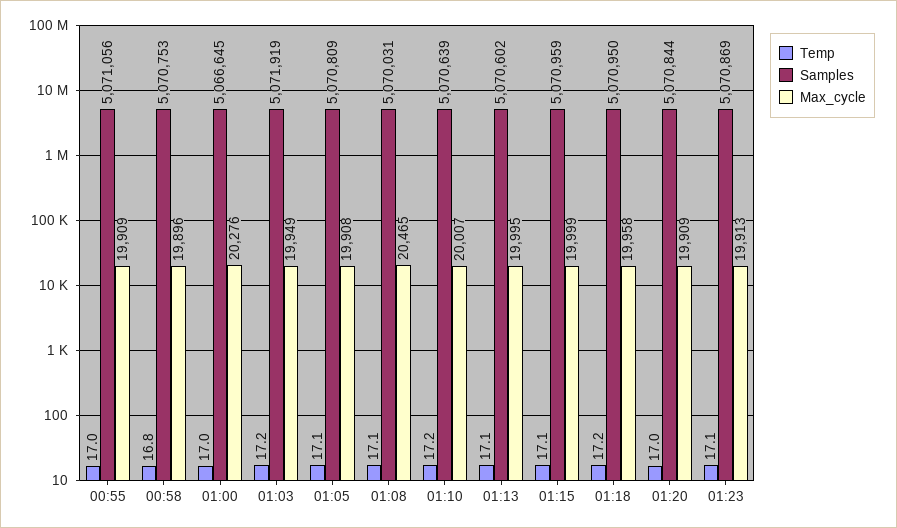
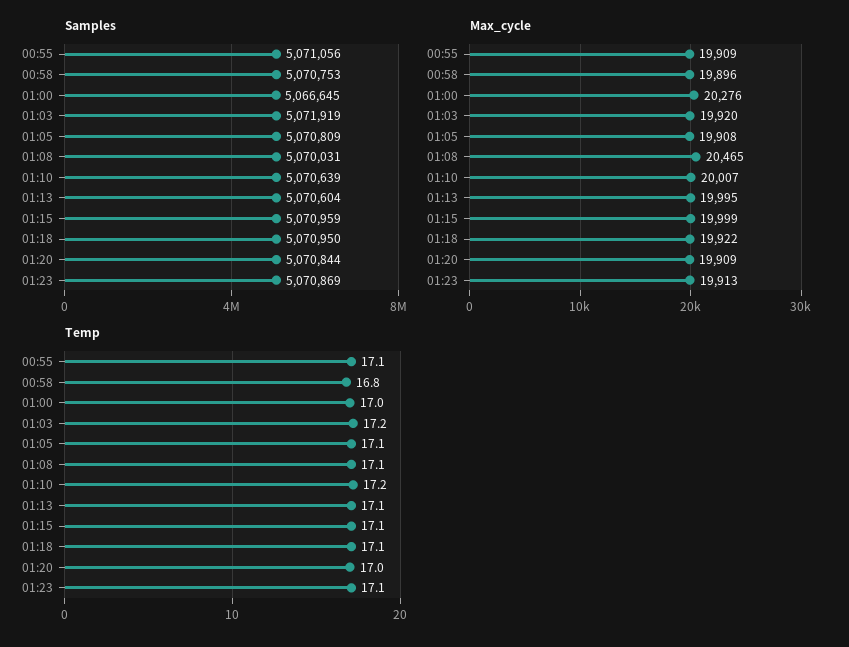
Temp, 00:55: 17 -> 17.1
Max_cycle, 01:03: 19949 -> 19920
Samples, 01:13: 5070602 -> 5070604
Temp, 01:18: 17.2 -> 17.1
Max_cycle, 01:18: 19958 -> 19922

